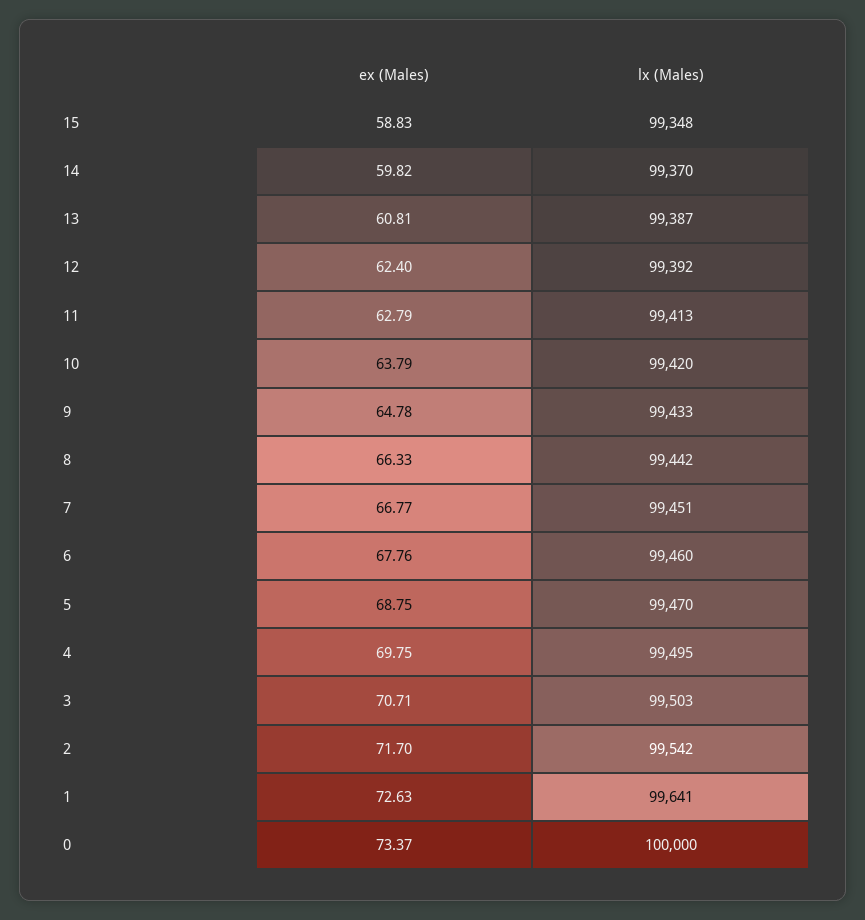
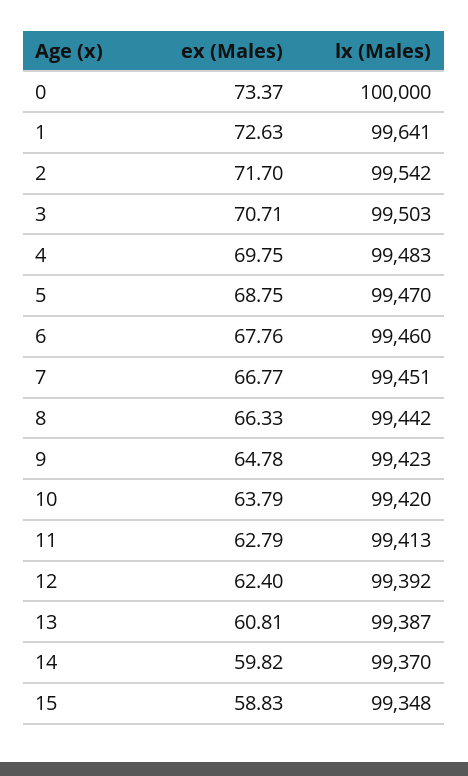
lx (Males), 9: 99433 -> 99423
lx (Males), 4: 99495 -> 99483

